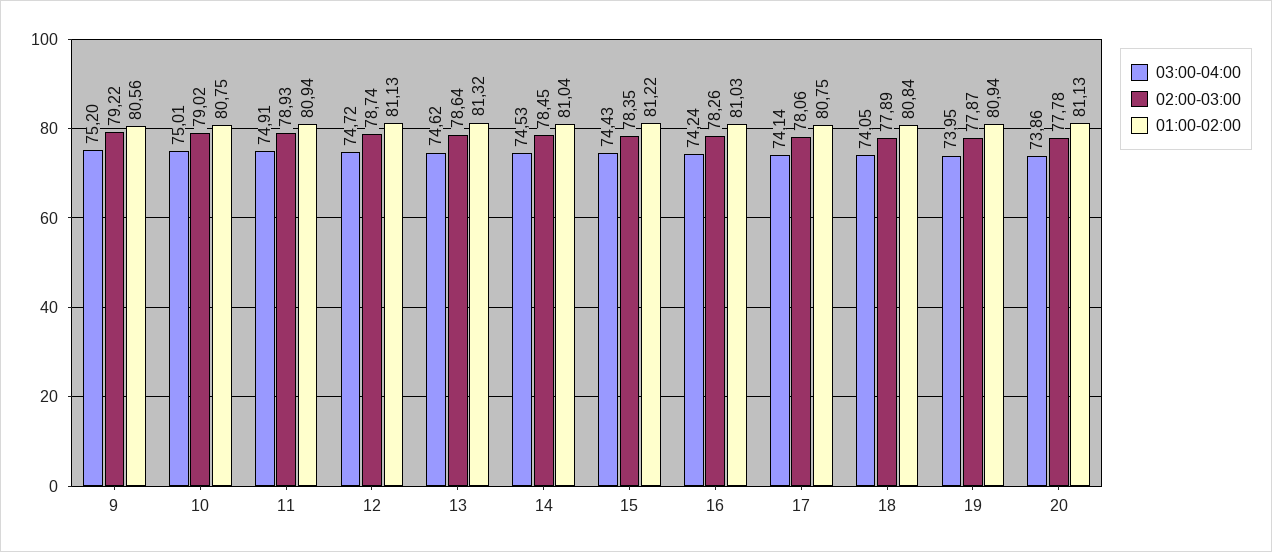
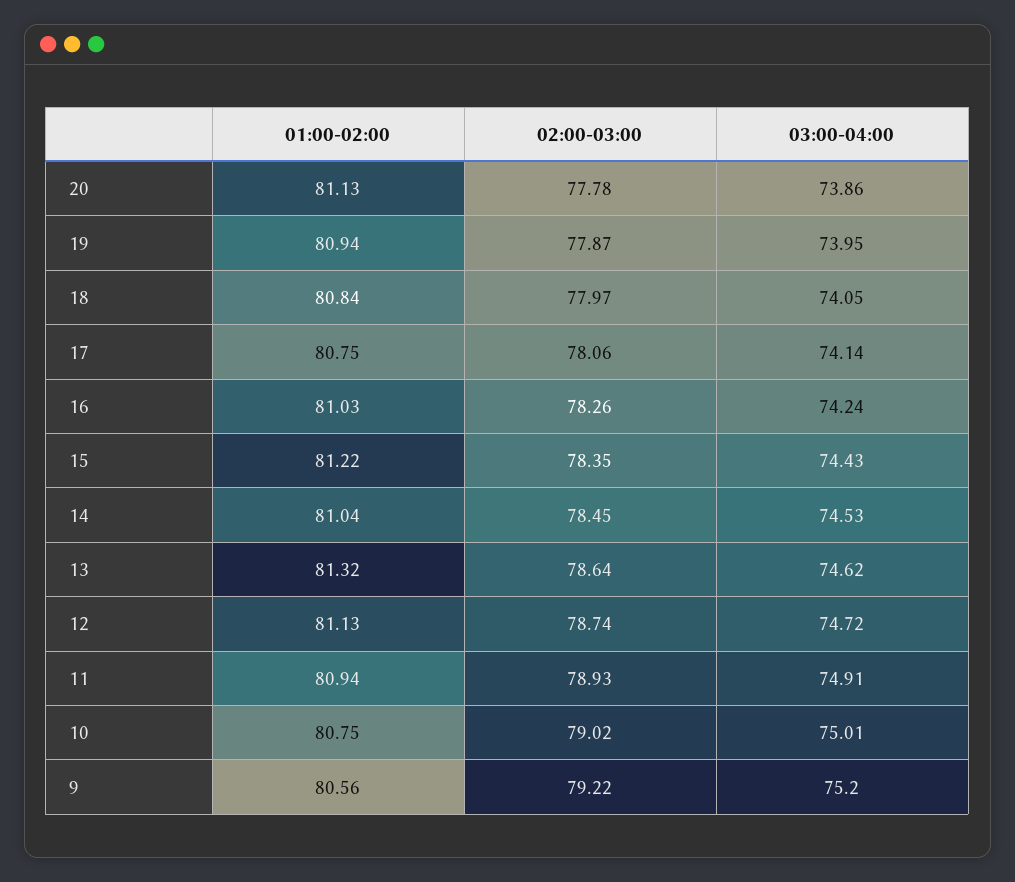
02:00-03:00, 18: 77.89 -> 77.97

